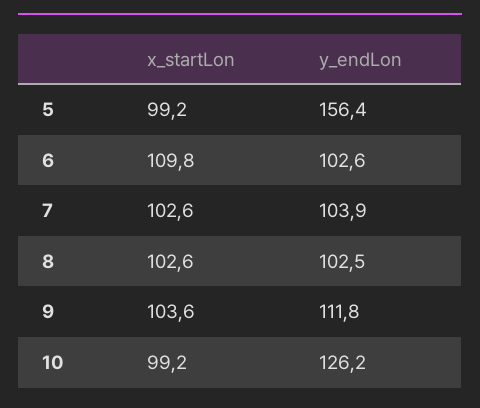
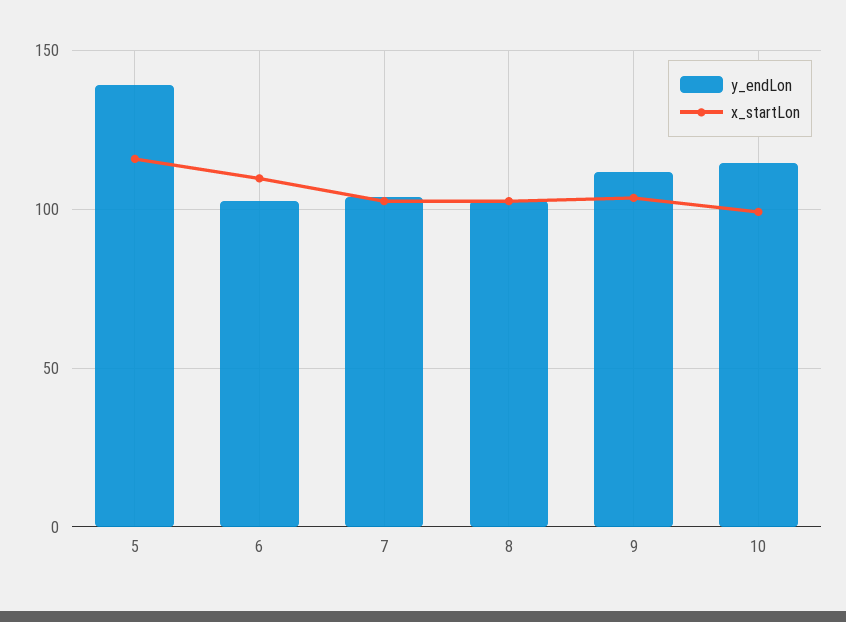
x_startLon, 5: 99.2 -> 115
y_endLon, 5: 156.4 -> 140
y_endLon, 10: 126.2 -> 115

